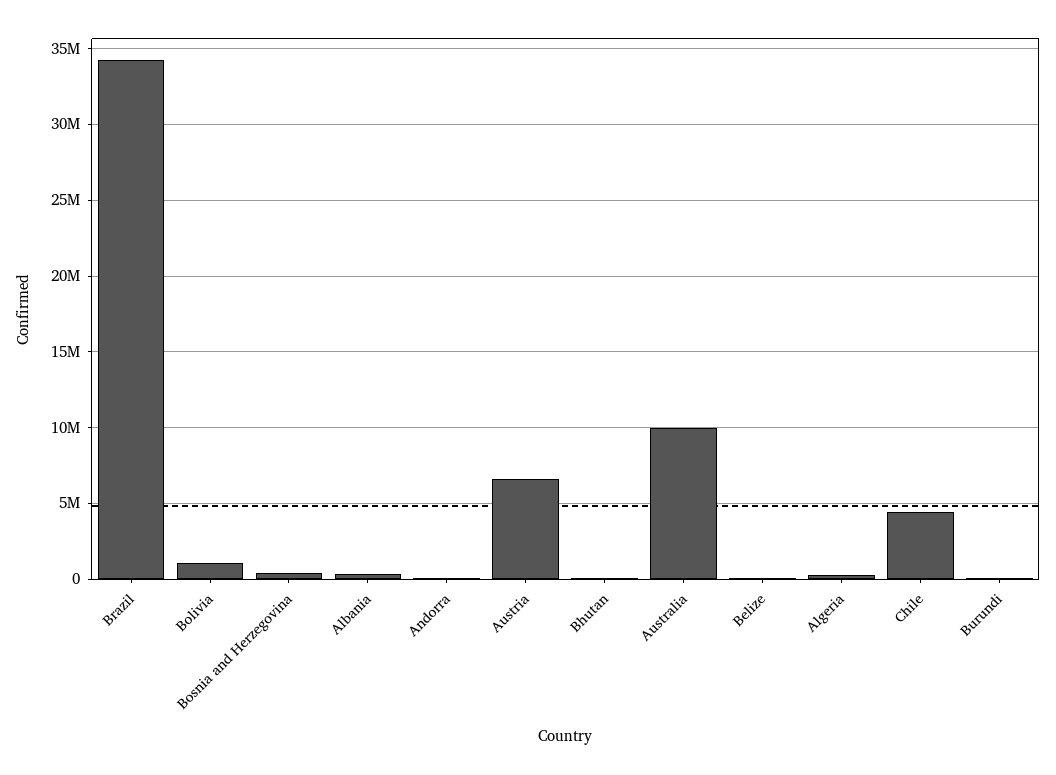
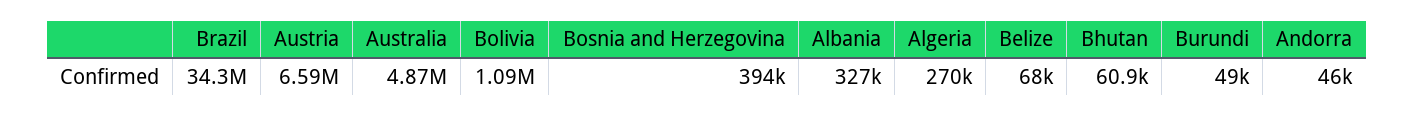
Australia: 10000000 -> 4870000
Chile: 4500000 -> none

